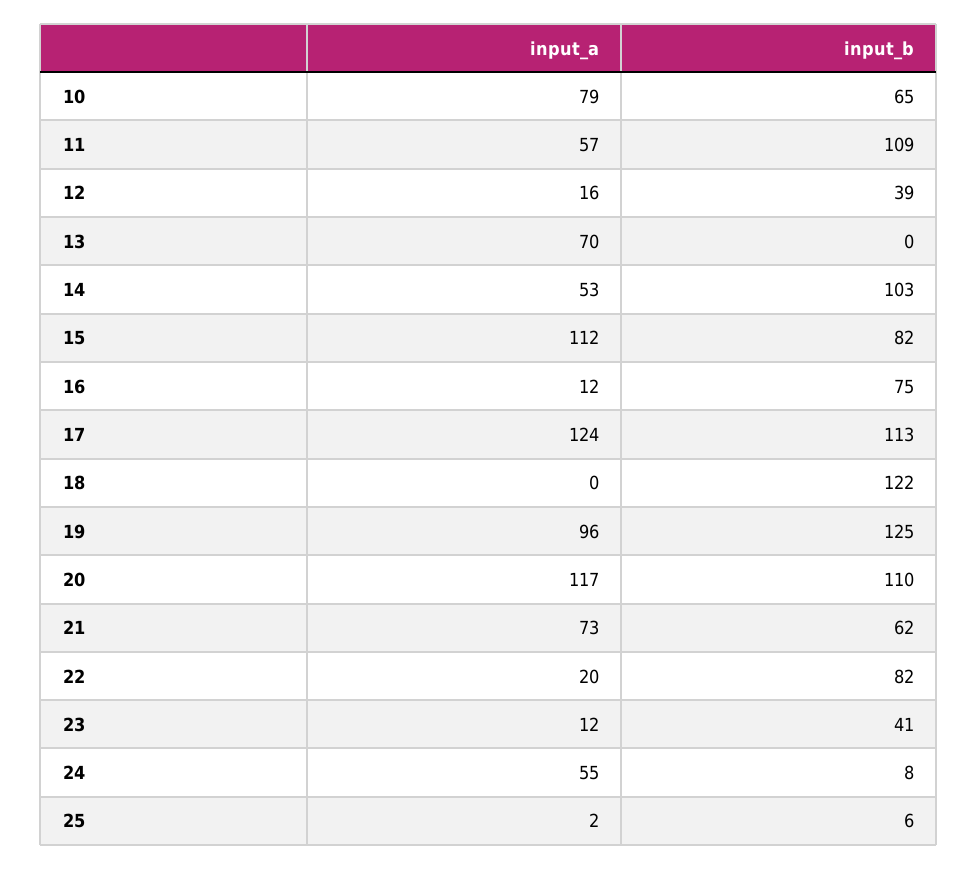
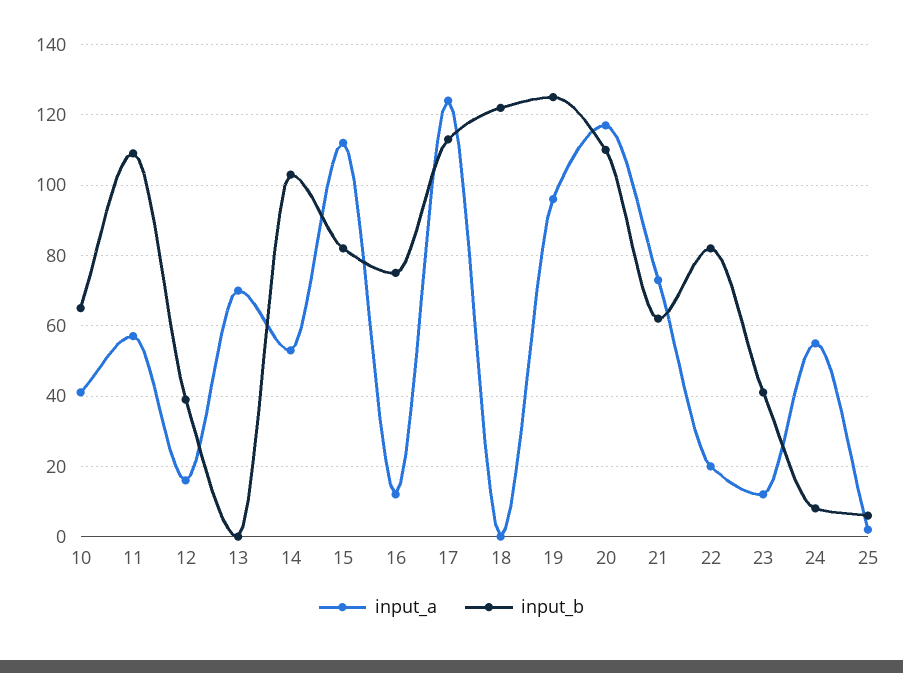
input_a, 10: 79 -> 40

